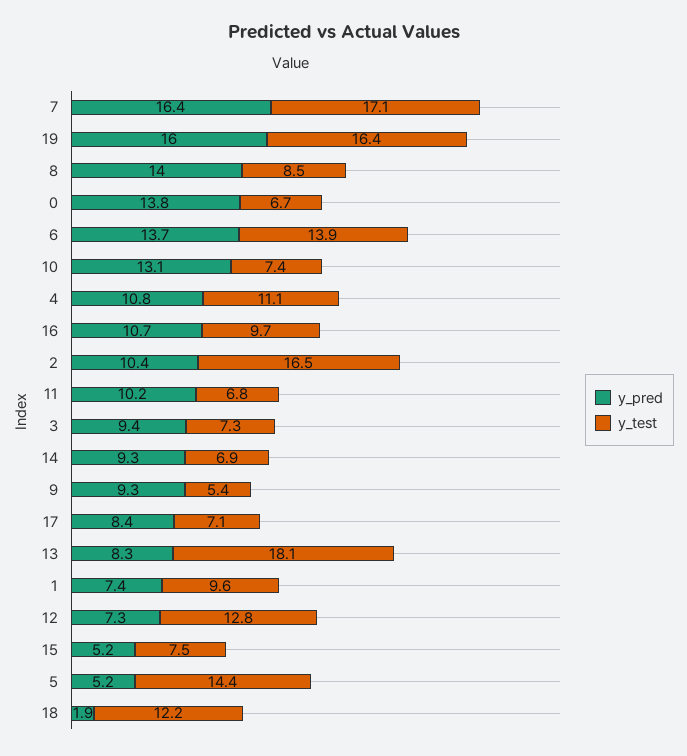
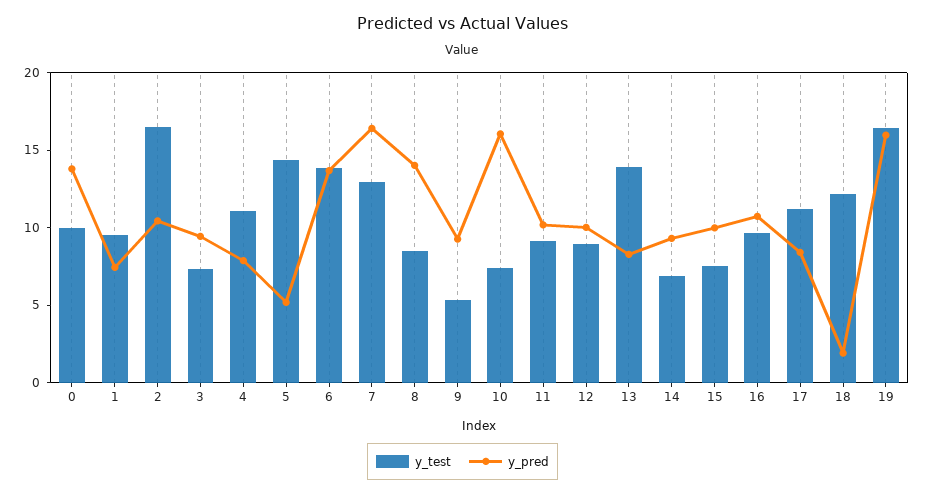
y_test, 7: 17.1 -> 13
y_test, 0: 6.7 -> 10
y_pred, 10: 13.1 -> 16
y_pred, 4: 10.8 -> 8
y_test, 11: 6.8 -> 9
y_test, 17: 7.1 -> 11
y_test, 13: 18.1 -> 14
y_pred, 12: 7.3 -> 10
y_test, 12: 12.8 -> 9
y_pred, 15: 5.2 -> 10

